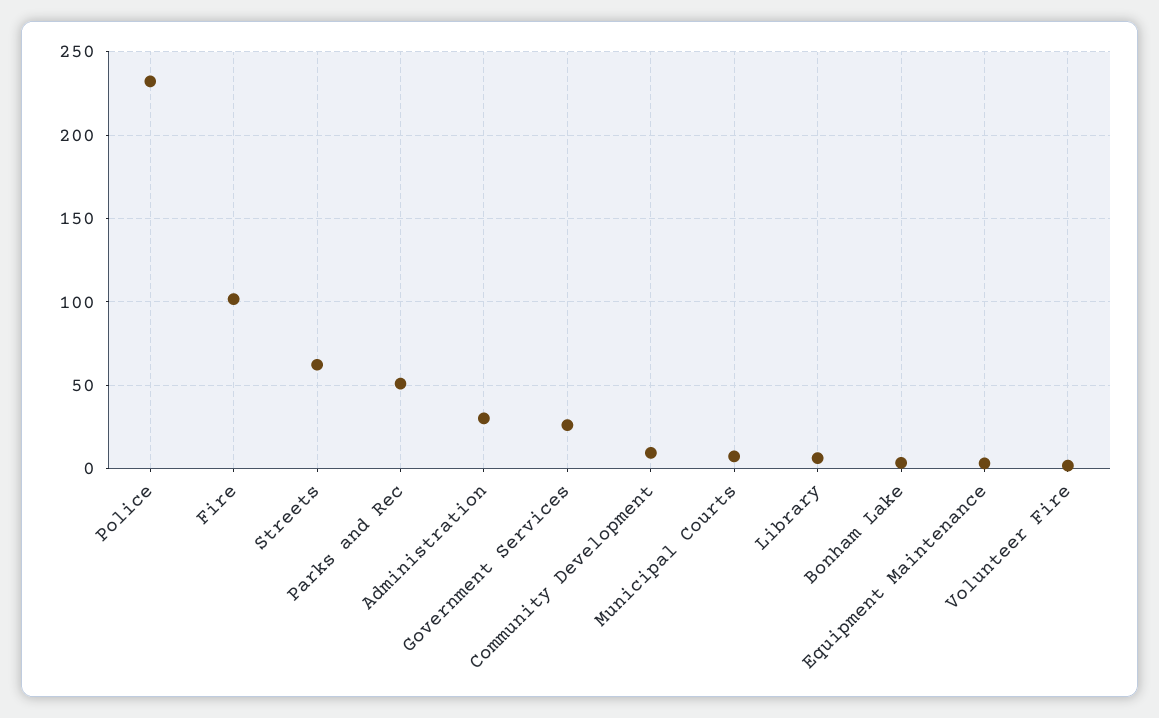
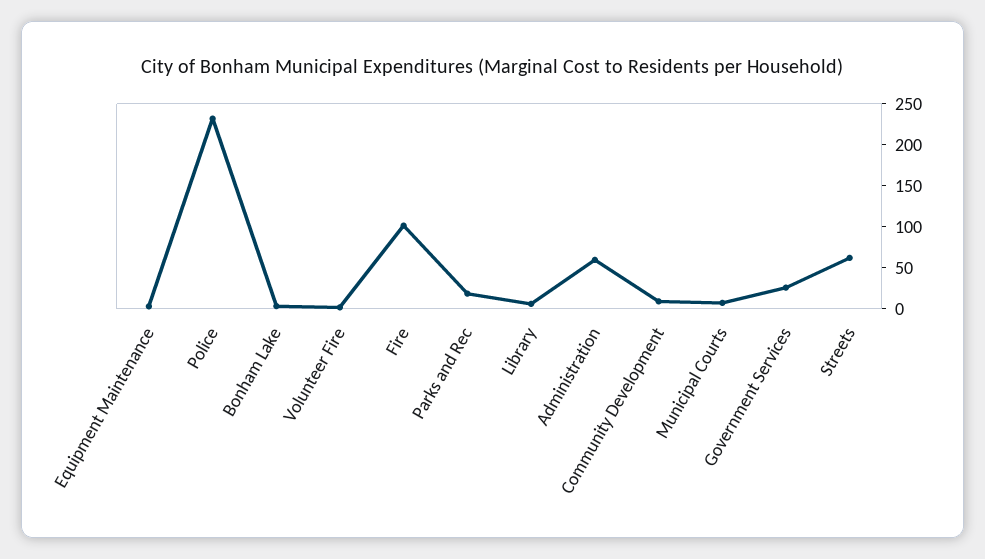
Parks and Rec: 50 -> 20
Administration: 30 -> 60

